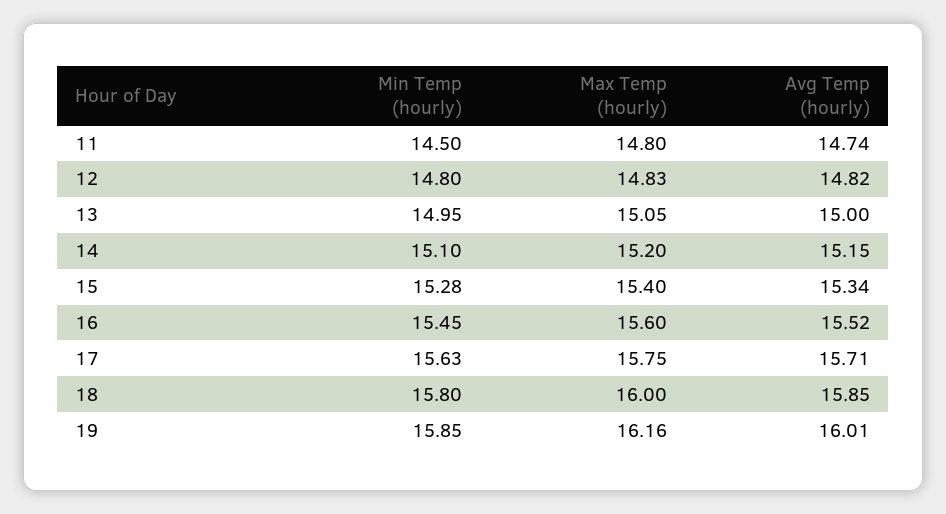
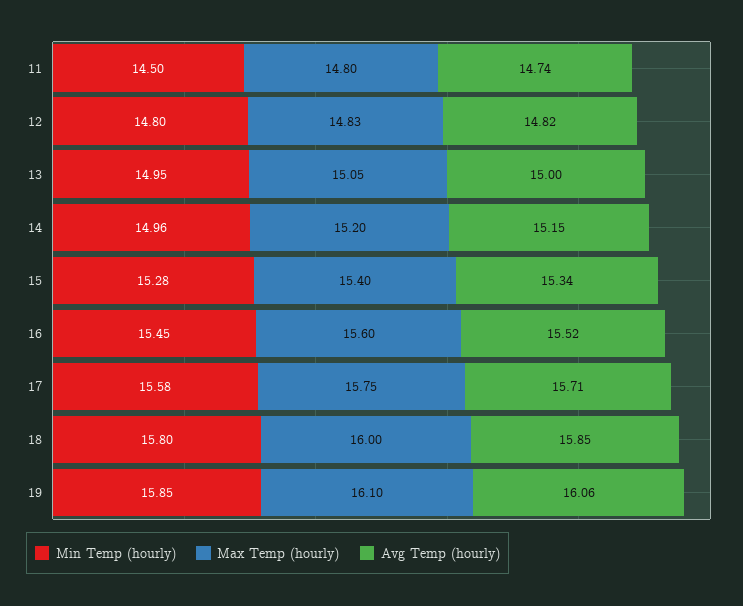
Min Temp (hourly), 14: 15.1 -> 14.96
Min Temp (hourly), 17: 15.63 -> 15.58
Max Temp (hourly), 19: 16.16 -> 16.1
Avg Temp (hourly), 19: 16.01 -> 16.06

